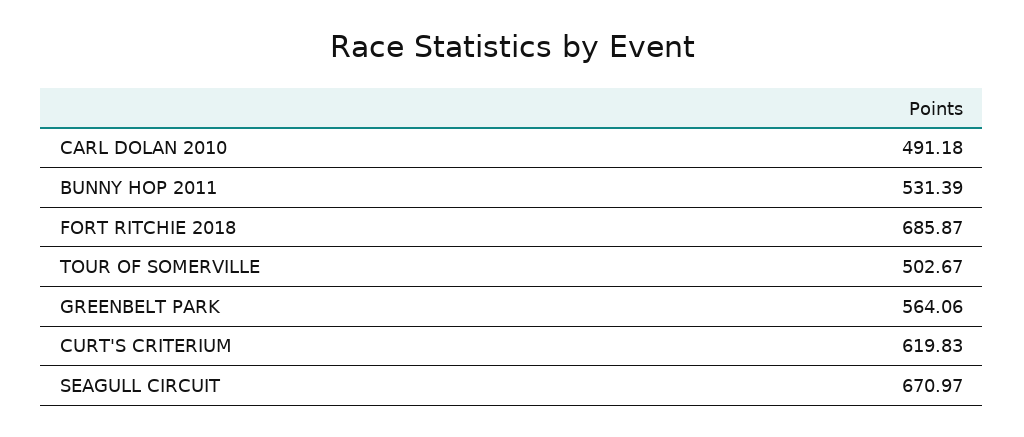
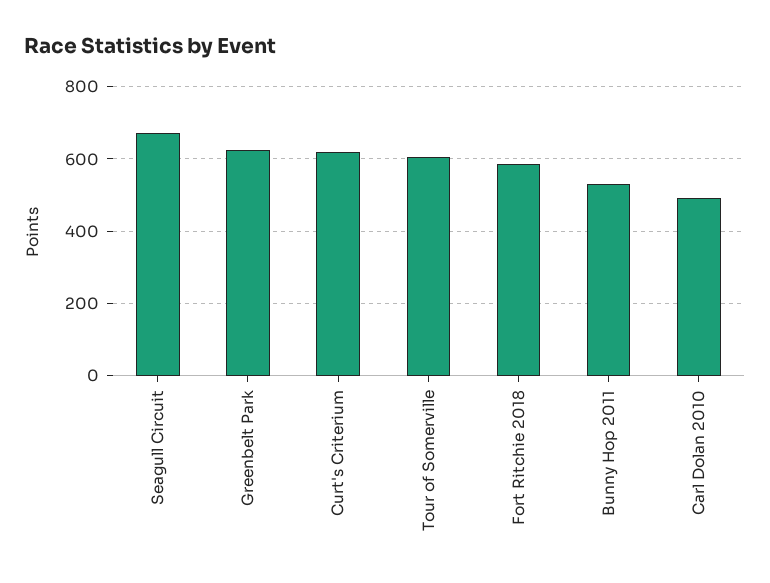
FORT RITCHIE 2018: 685.87 -> 580
TOUR OF SOMERVILLE: 502.67 -> 600
GREENBELT PARK: 564.06 -> 620

